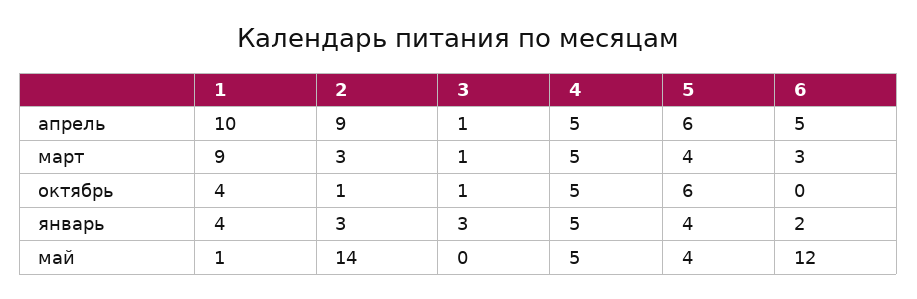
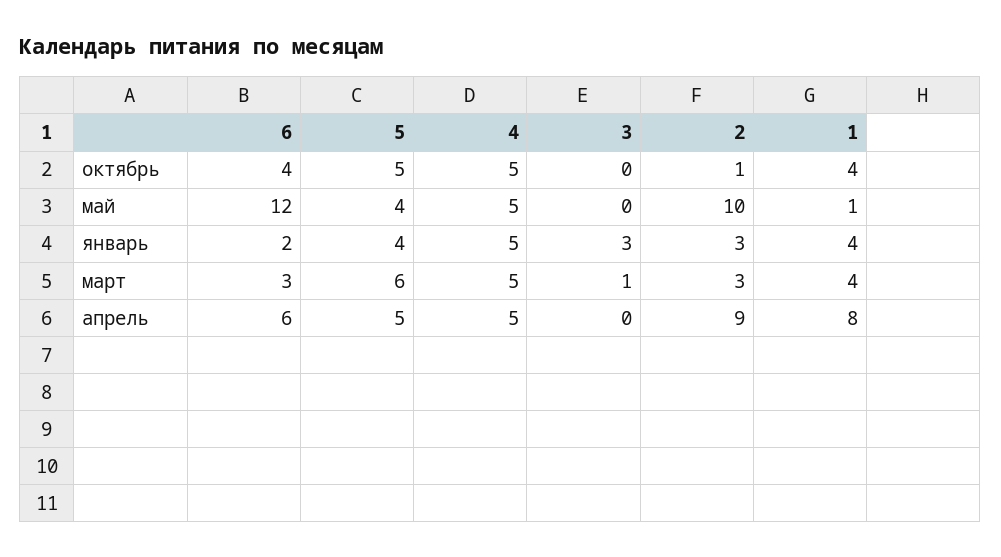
1, апрель: 10 -> 8
3, апрель: 1 -> 0
5, апрель: 6 -> 5
6, апрель: 5 -> 6
1, март: 9 -> 4
5, март: 4 -> 6
3, октябрь: 1 -> 0
5, октябрь: 6 -> 5
6, октябрь: 0 -> 4
2, май: 14 -> 10

